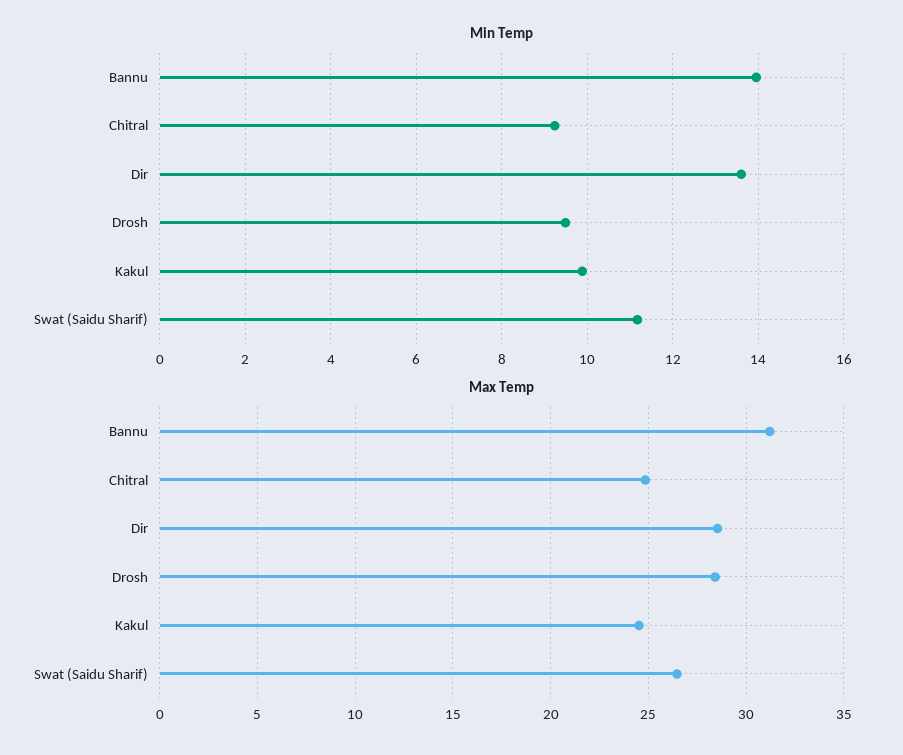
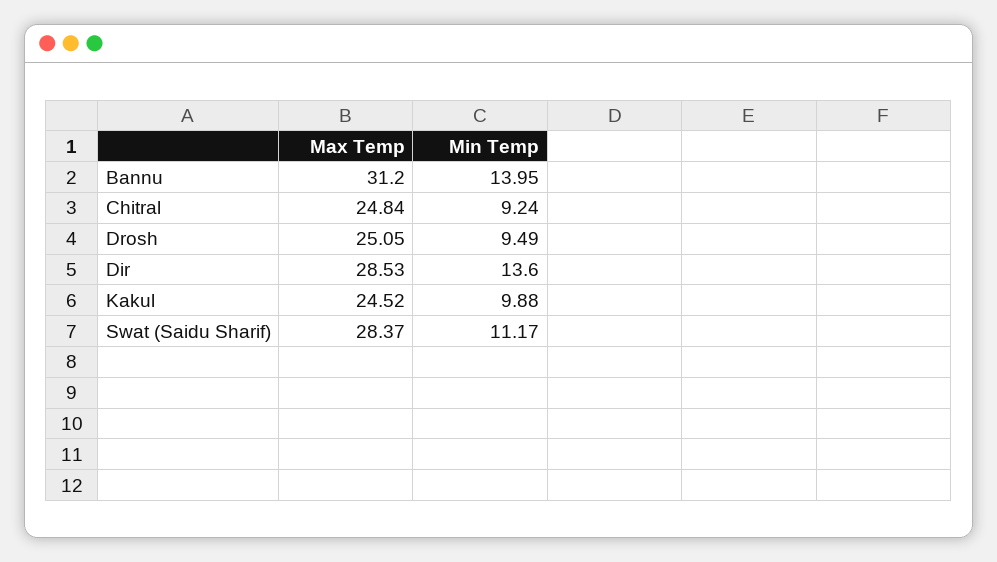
Max Temp, Drosh: 28.5 -> 25.05
Max Temp, Swat (Saidu Sharif): 26.5 -> 28.37

